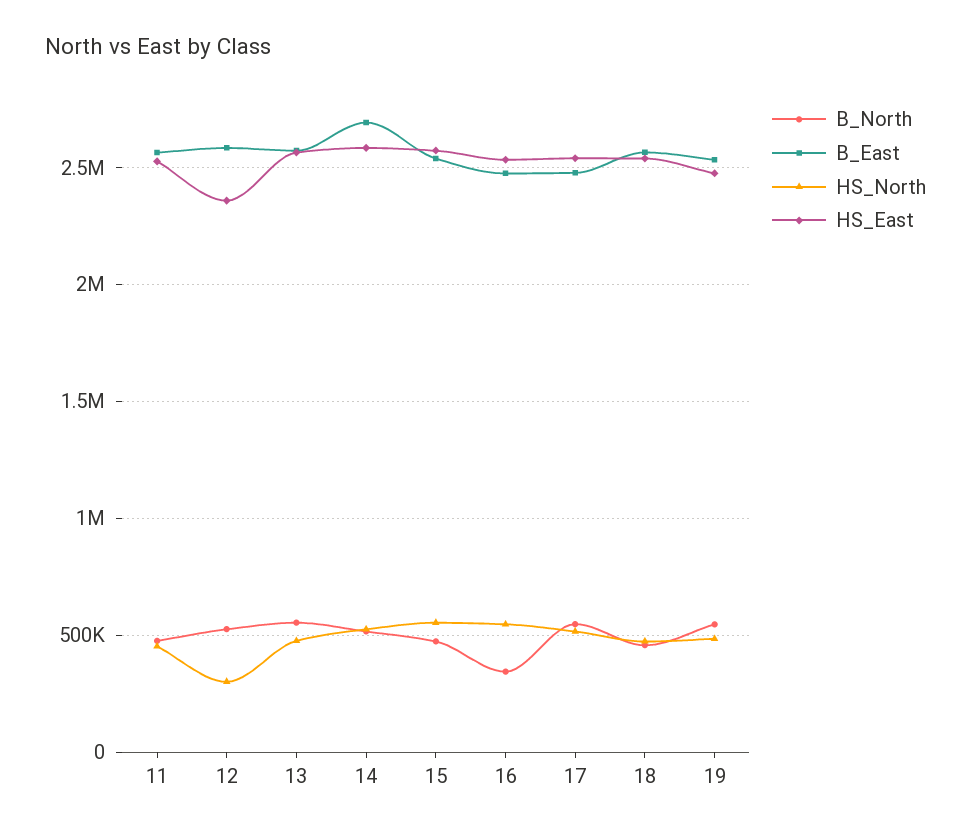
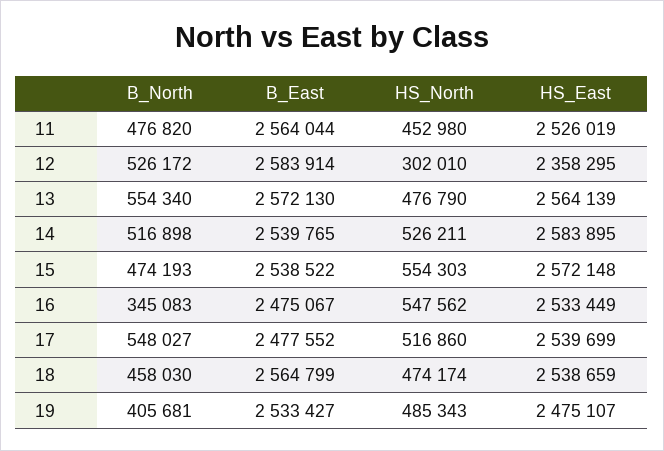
B_East, 14: 2700000 -> 2539765
B_North, 19: 550000 -> 405681

